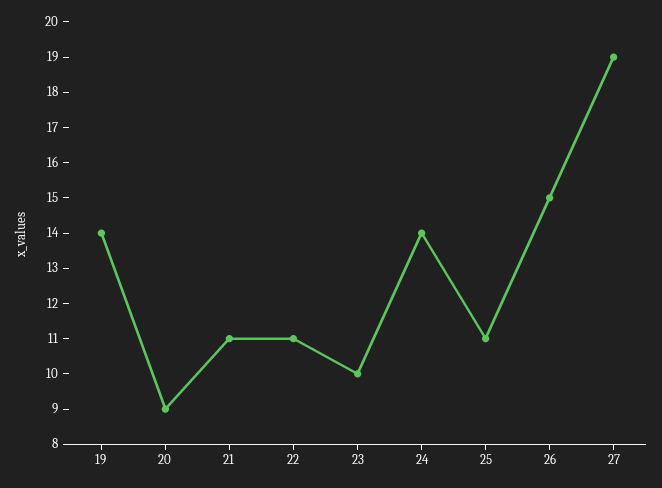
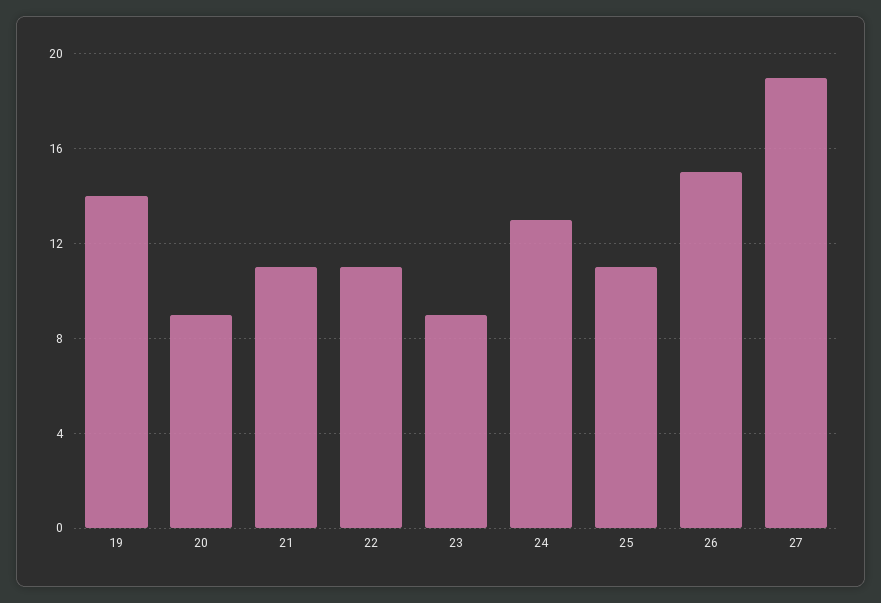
23: 10 -> 9
24: 14 -> 13

